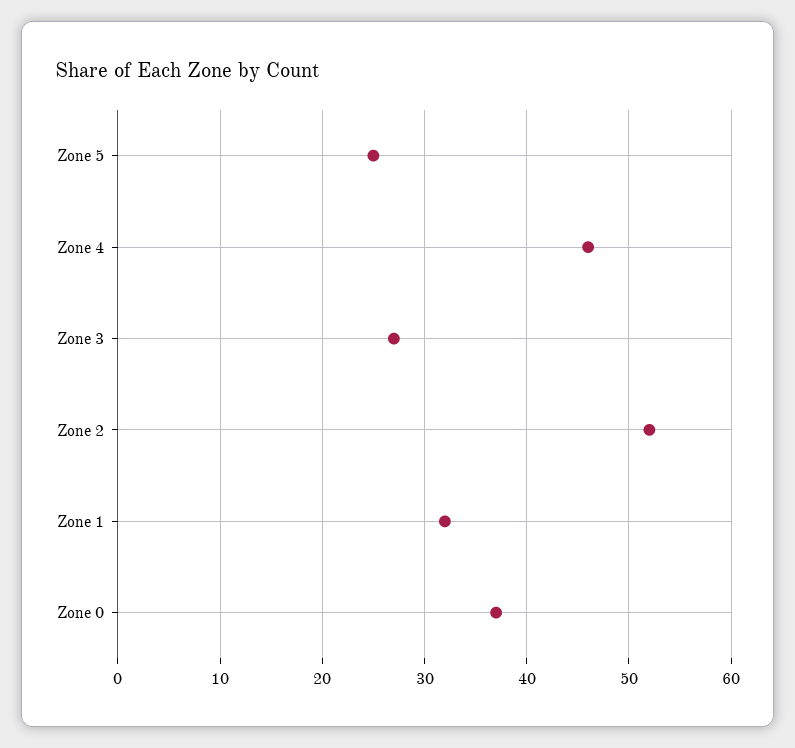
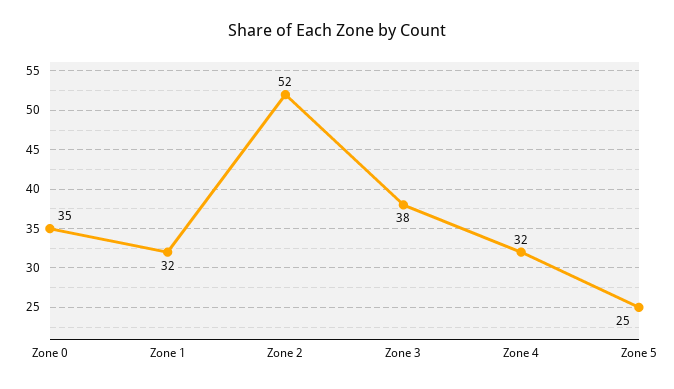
Zone 4: 46 -> 32
Zone 3: 27 -> 38
Zone 0: 37 -> 35

